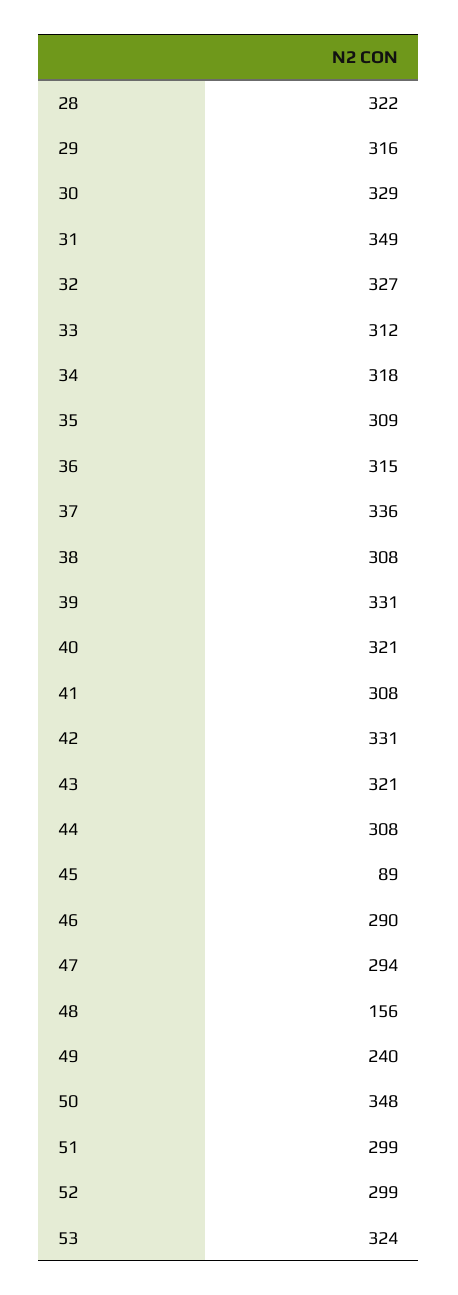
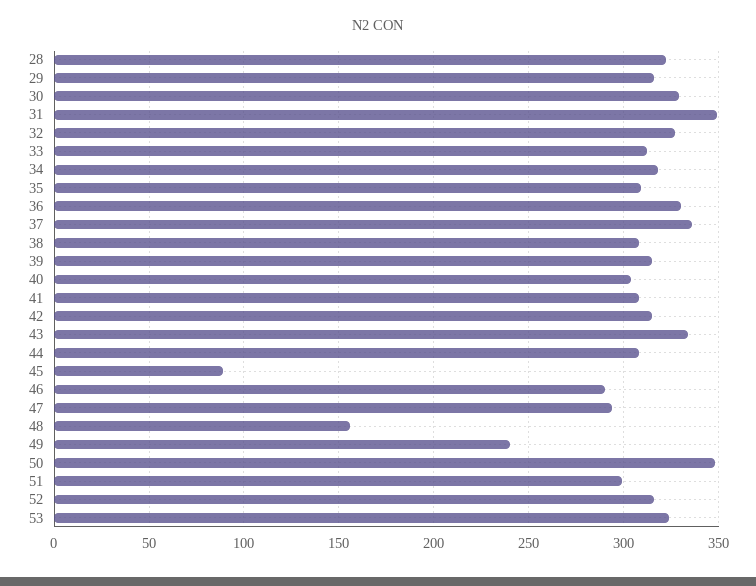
36: 315 -> 330
39: 331 -> 315
40: 321 -> 305
42: 331 -> 315
43: 321 -> 335
52: 299 -> 315

